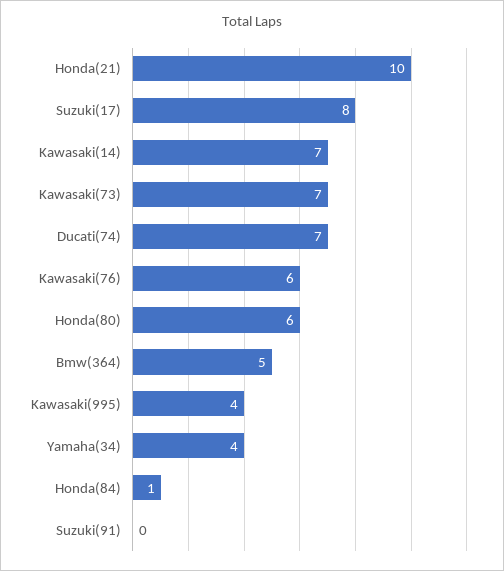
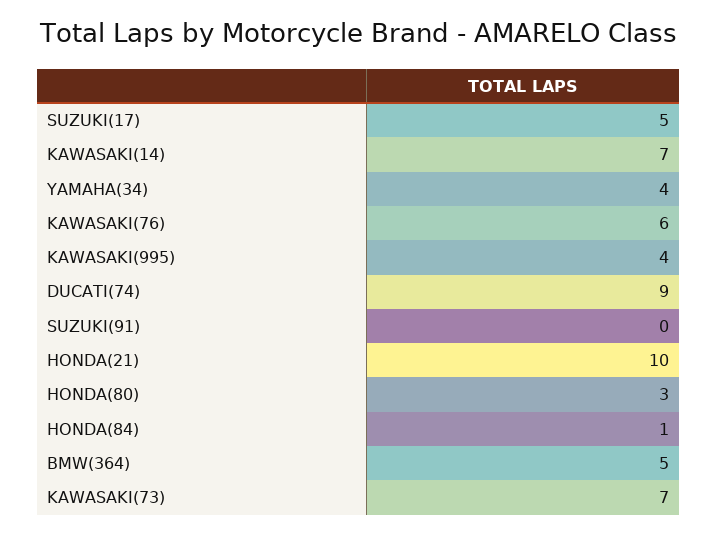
Suzuki(17): 8 -> 5
Ducati(74): 7 -> 9
Honda(80): 6 -> 3

